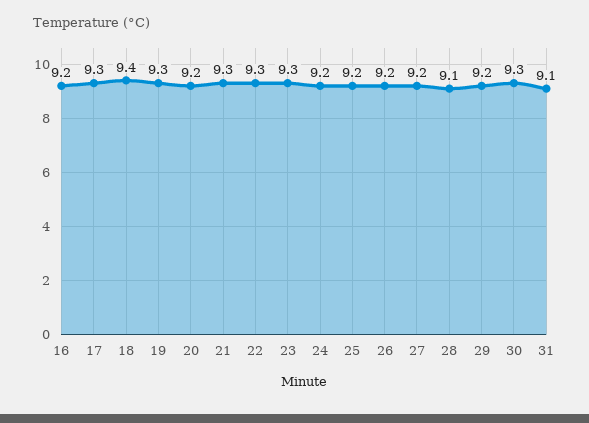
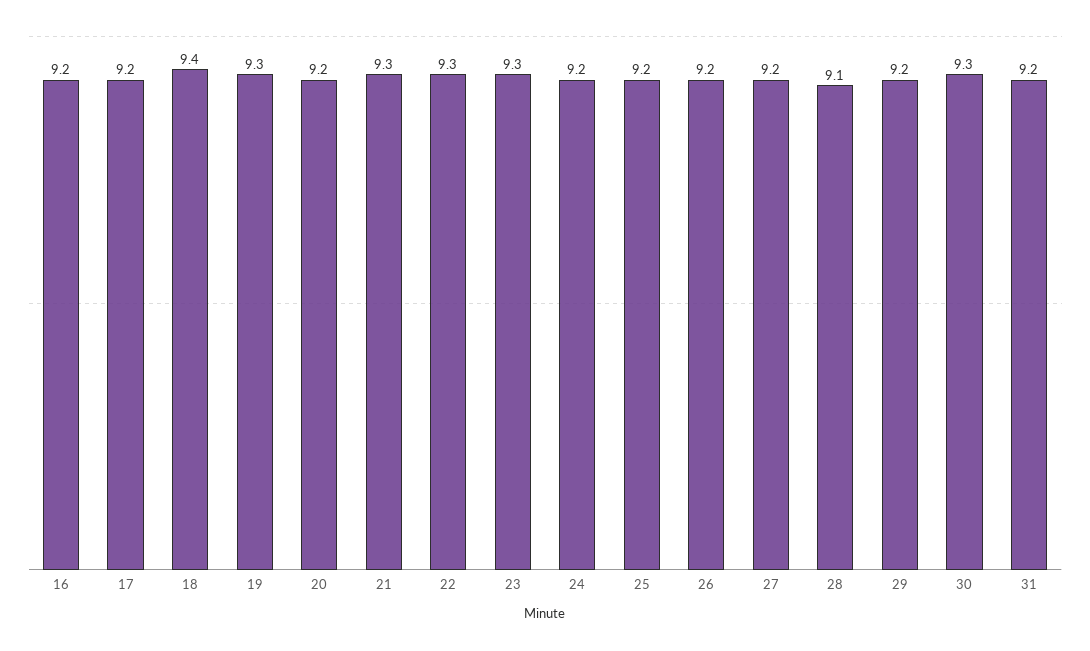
17: 9.3 -> 9.2
31: 9.1 -> 9.2

